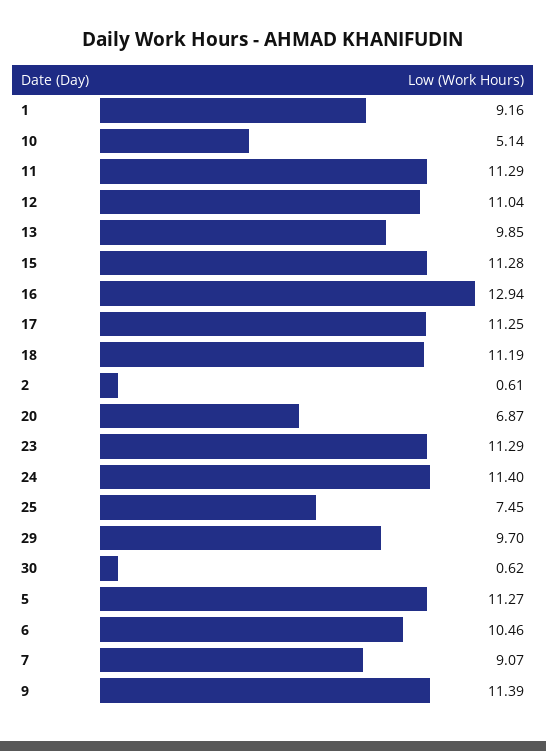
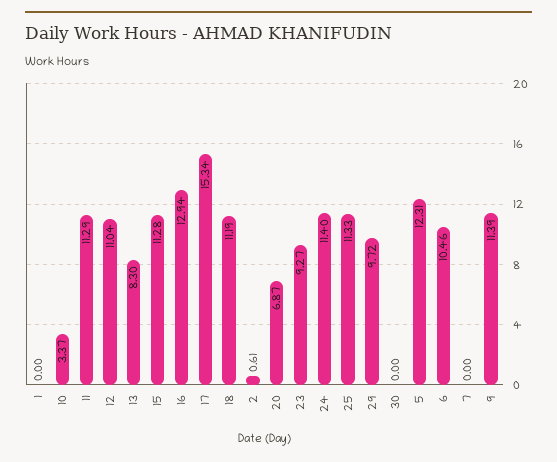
1: 9.16 -> 0
10: 5.14 -> 3.37
13: 9.85 -> 8.3
17: 11.25 -> 15.34
23: 11.29 -> 9.27
25: 7.45 -> 11.33
29: 9.7 -> 9.72
30: 0.62 -> 0
5: 11.27 -> 12.31
7: 9.07 -> 0

